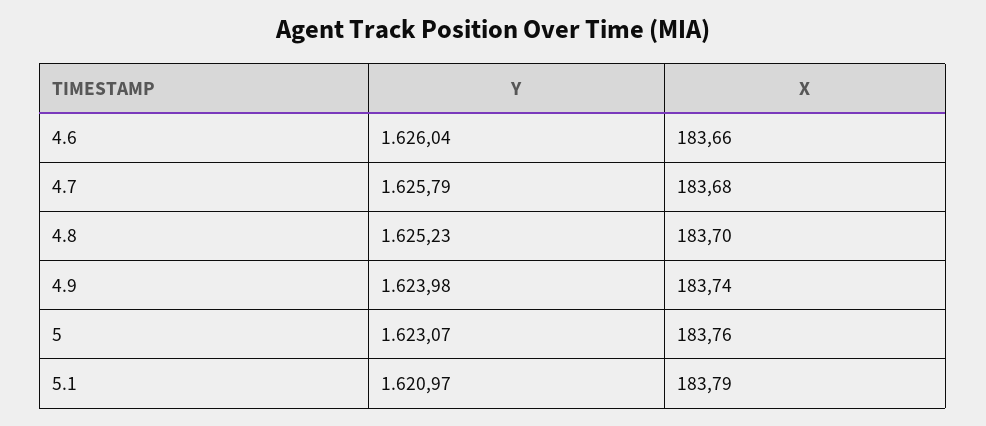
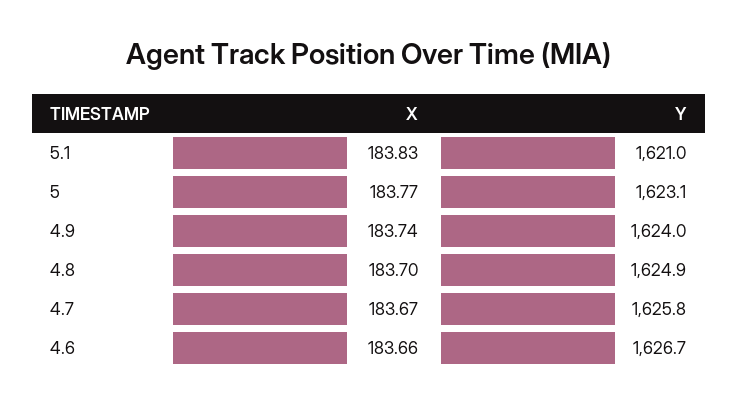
Y, 4.6: 1626.04 -> 1626.7
X, 4.7: 183.68 -> 183.67
Y, 4.8: 1625.23 -> 1624.9
X, 5: 183.76 -> 183.77
X, 5.1: 183.79 -> 183.83

